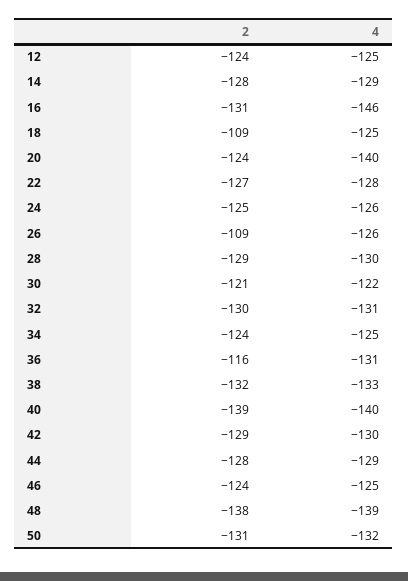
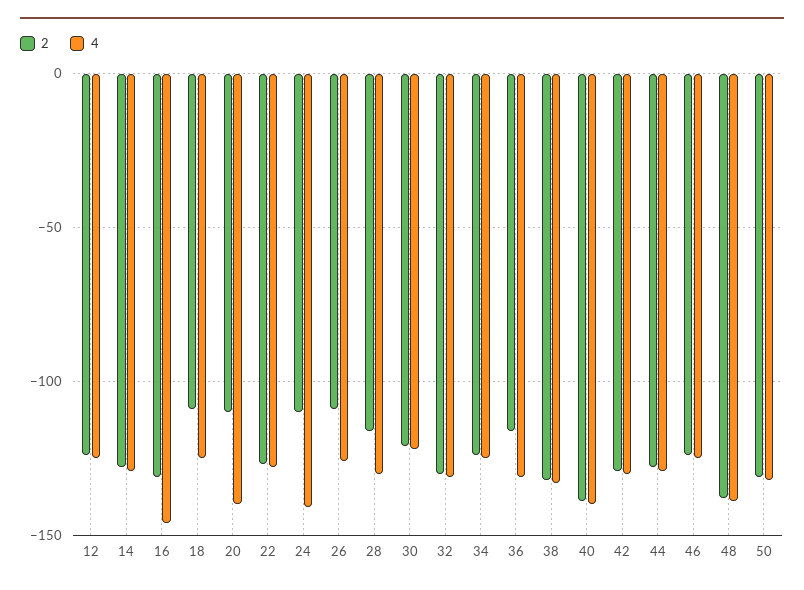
2, 20: -124 -> -110
2, 24: -125 -> -110
4, 24: -126 -> -140
2, 28: -129 -> -115

